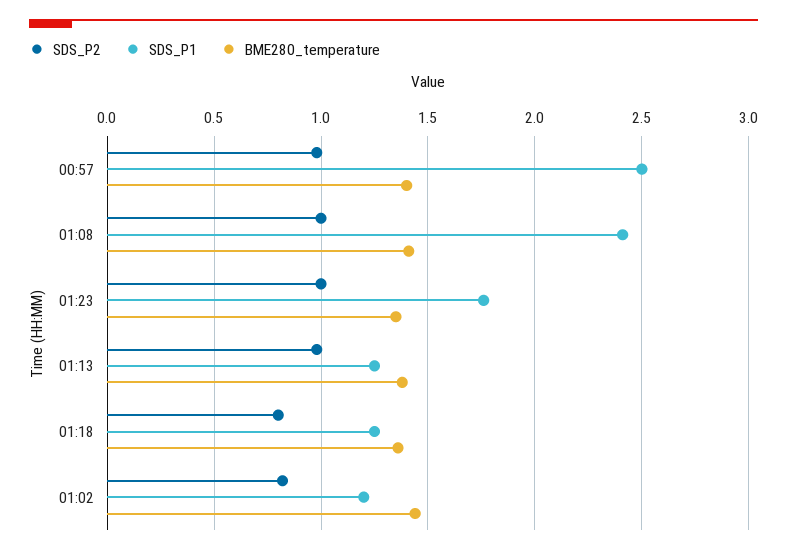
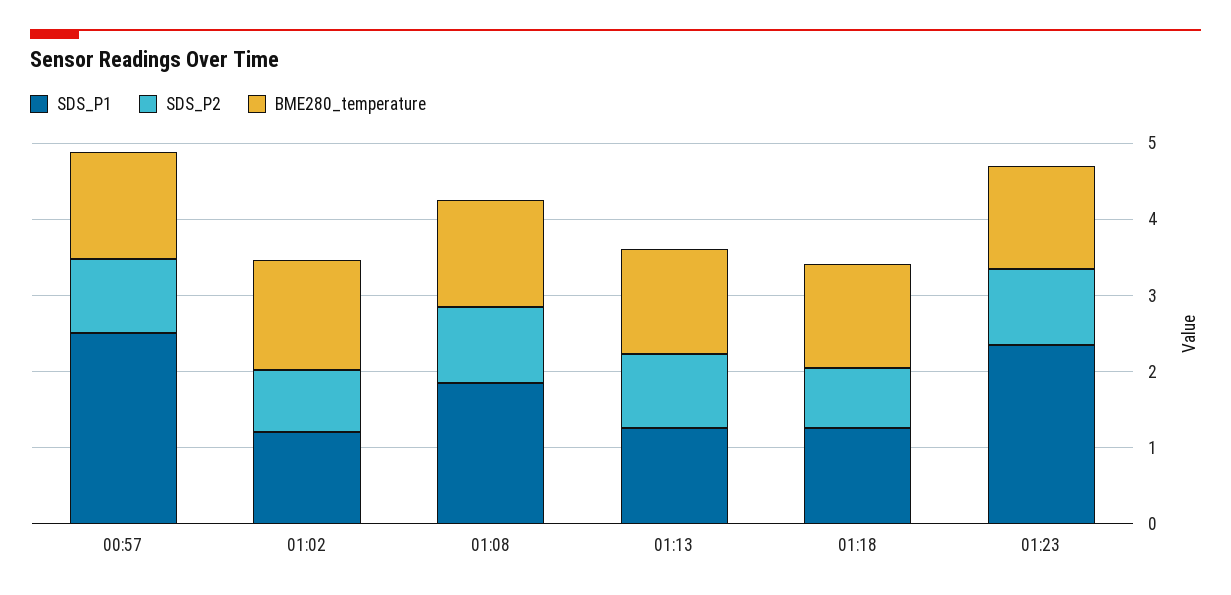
SDS_P1, 01:08: 2.4 -> 1.8
SDS_P1, 01:23: 1.75 -> 2.4

